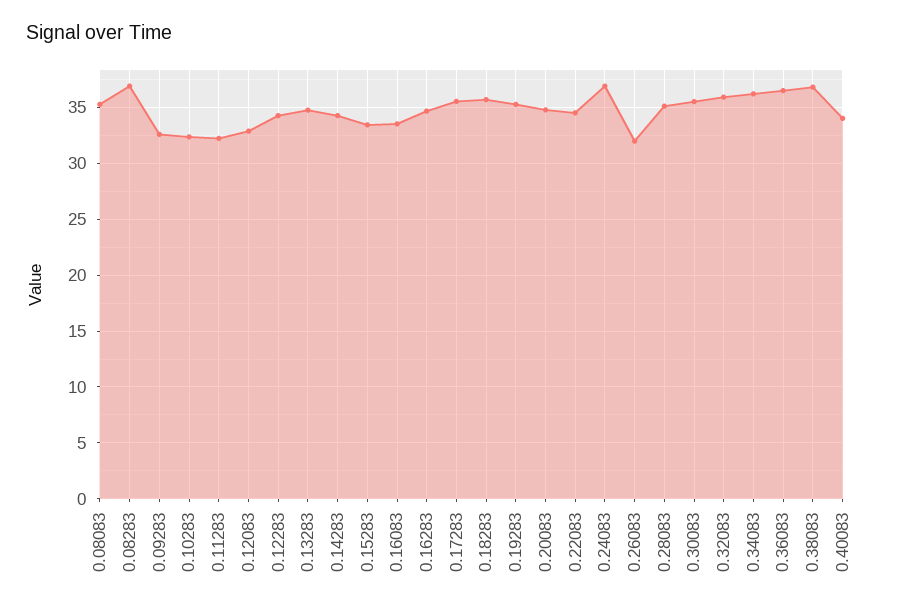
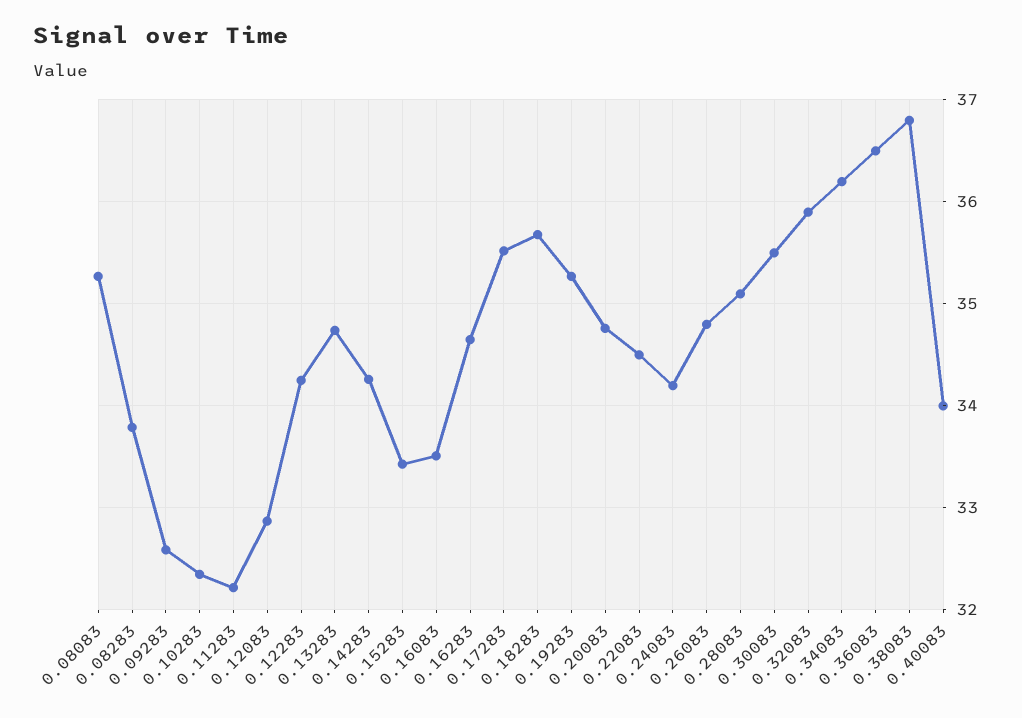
0.08283: 37 -> 33.8
0.24083: 37 -> 34.2
0.26083: 32 -> 34.8

